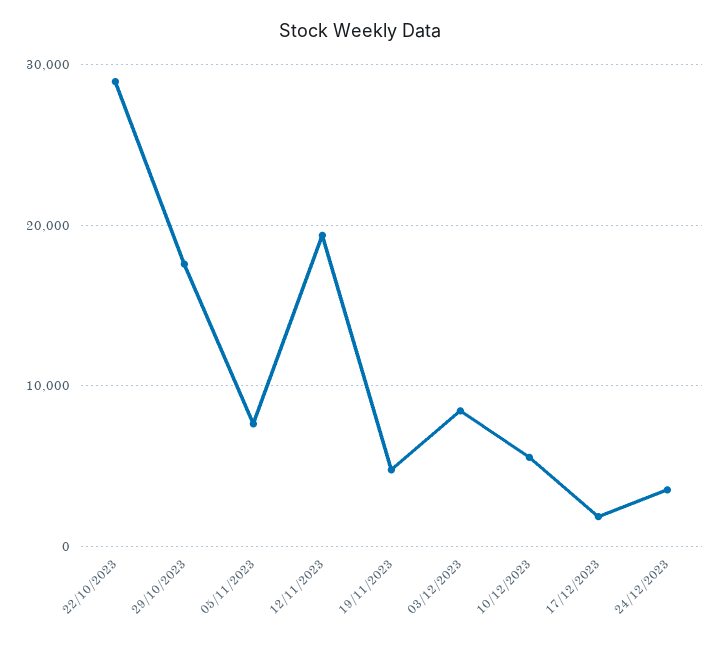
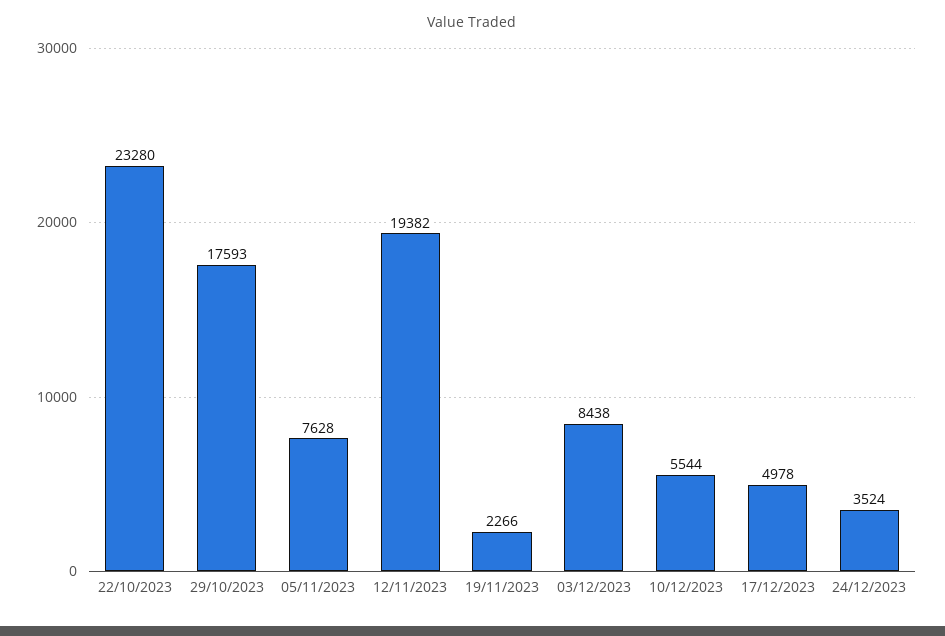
22/10/2023: 29000 -> 23280
19/11/2023: 5000 -> 2266
17/12/2023: 2000 -> 4978

